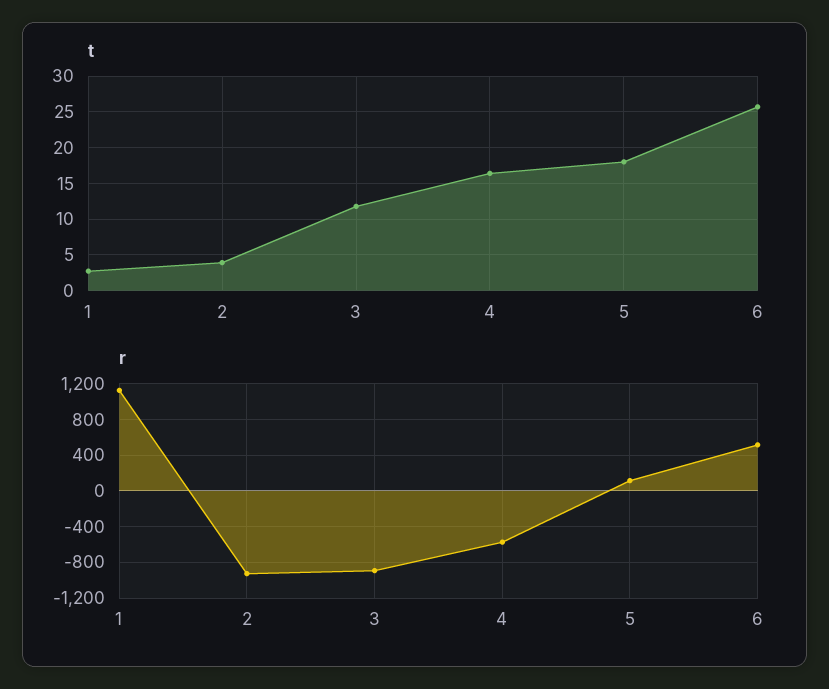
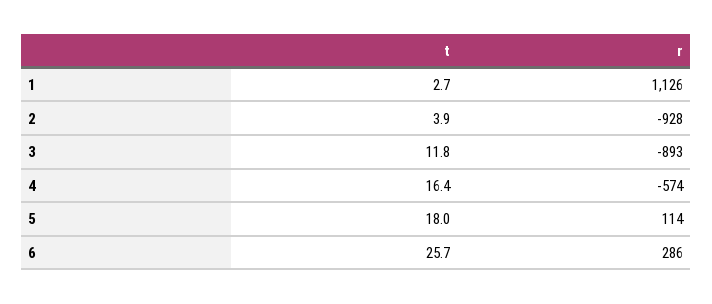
r, 6: 500 -> 286

